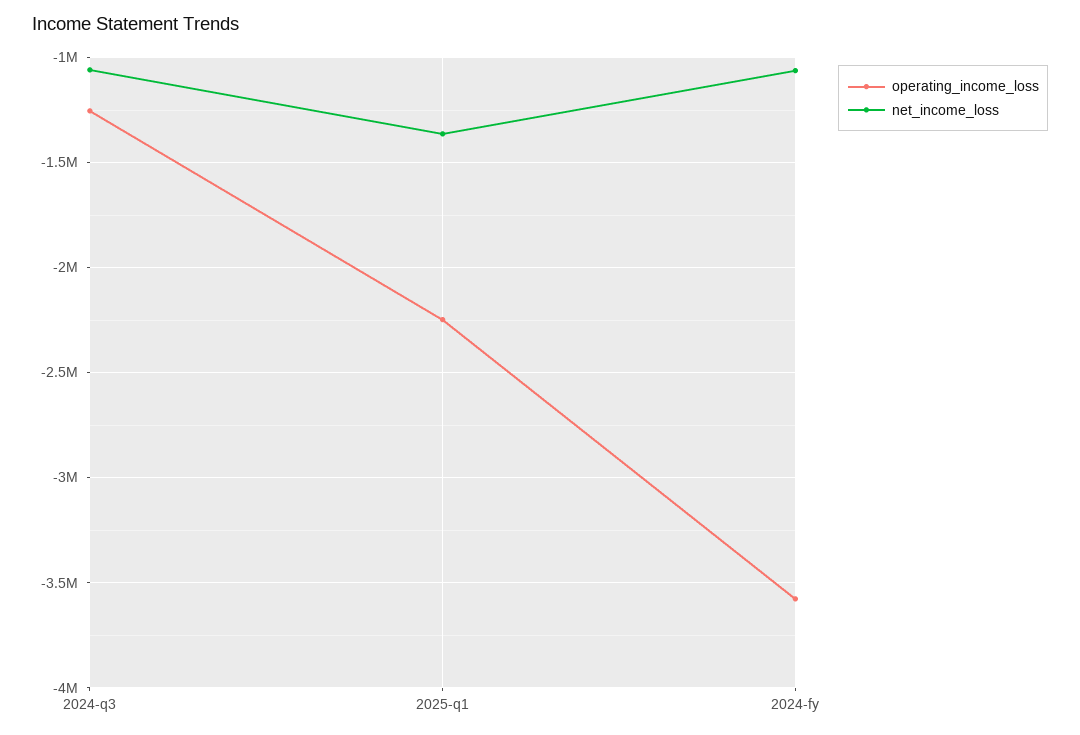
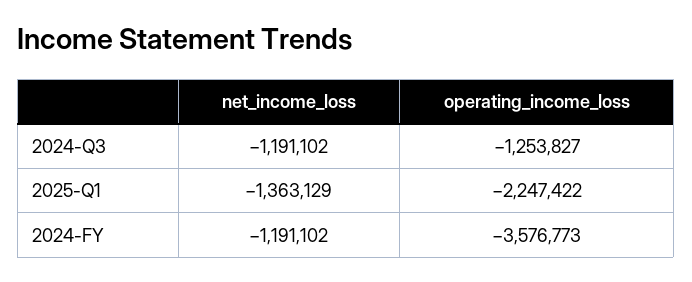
net_income_loss, 2024-q3: -1050000 -> -1191102
net_income_loss, 2024-fy: -1050000 -> -1191102

